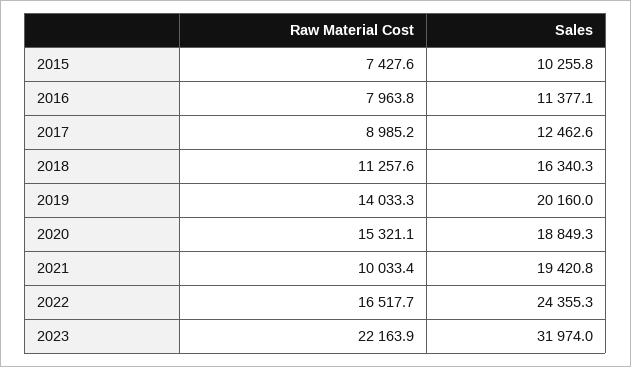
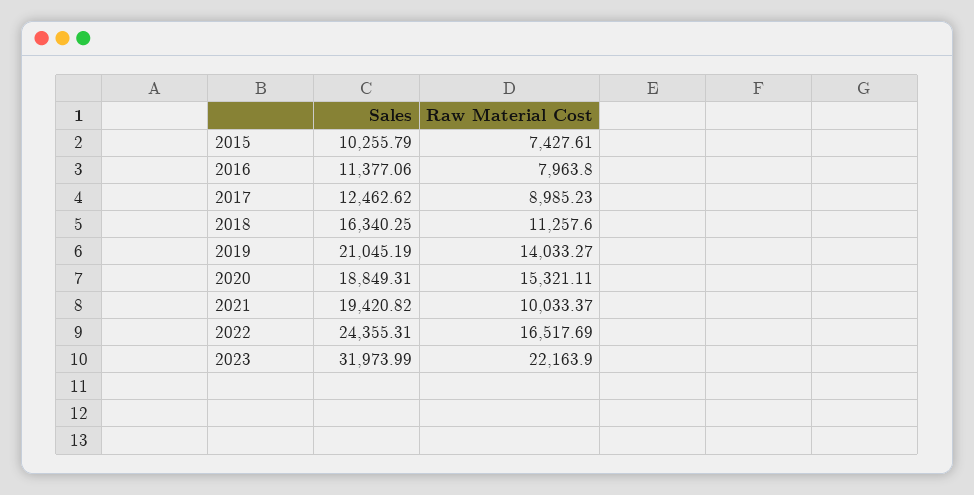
Sales, 2019: 20160 -> 21045.19

